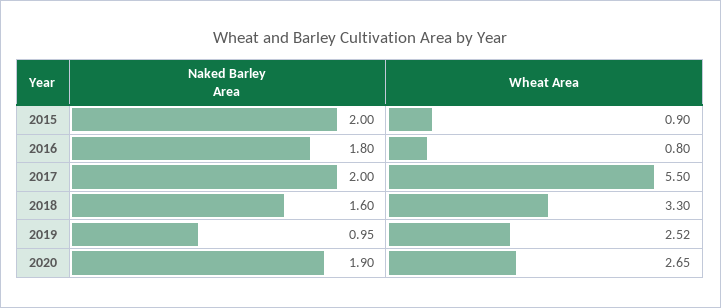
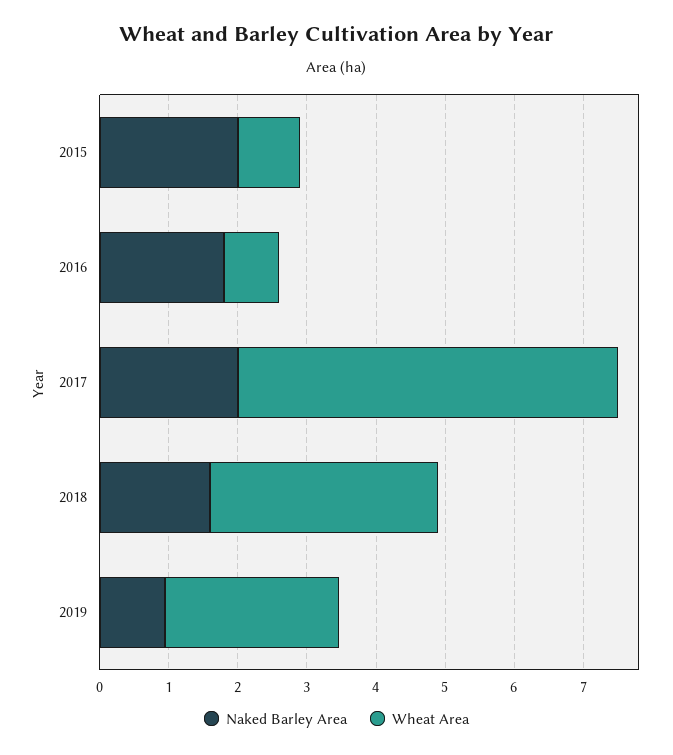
Naked Barley Area, 2020: 1.9 -> none
Wheat Area, 2020: 2.65 -> none

